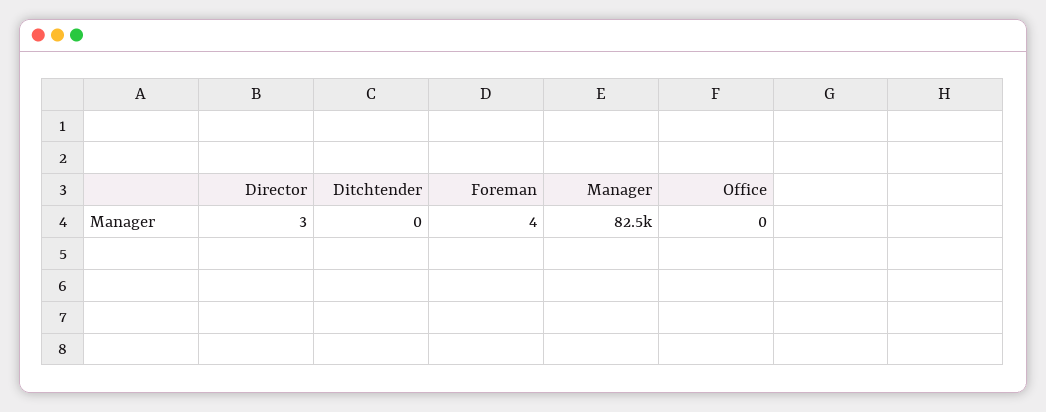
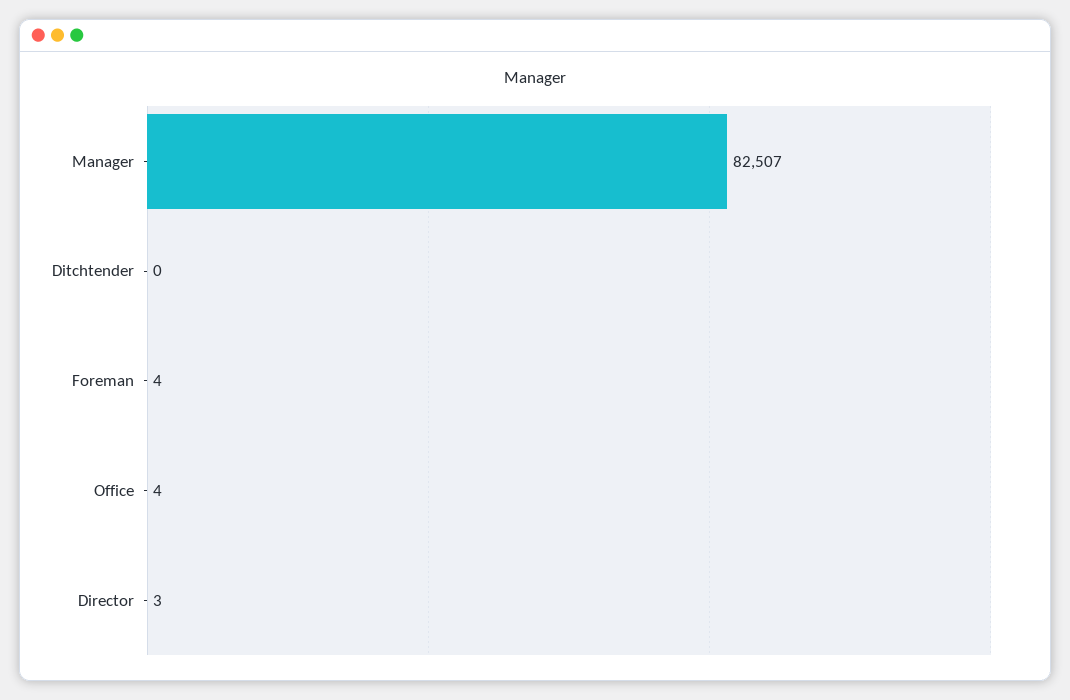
Office: 0 -> 4

